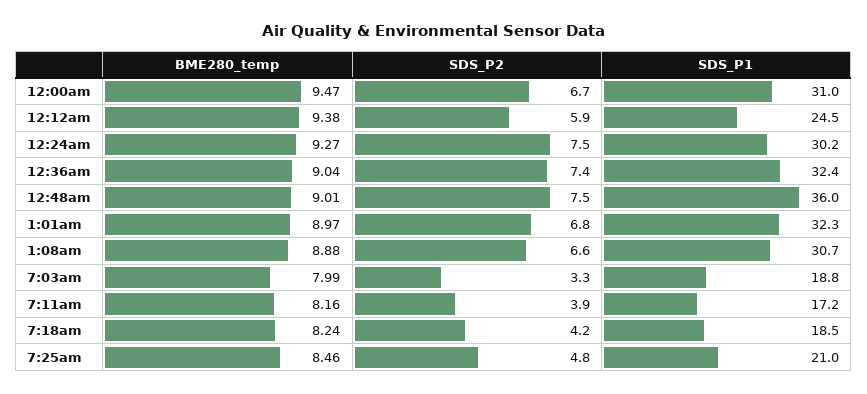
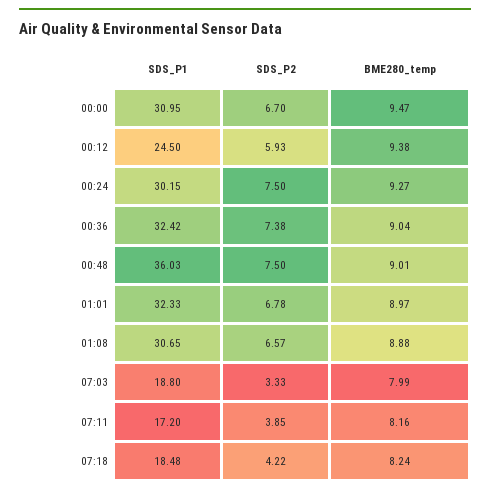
BME280_temp, 7:25am: 8.46 -> none
SDS_P2, 7:25am: 4.8 -> none
SDS_P1, 7:25am: 21 -> none

